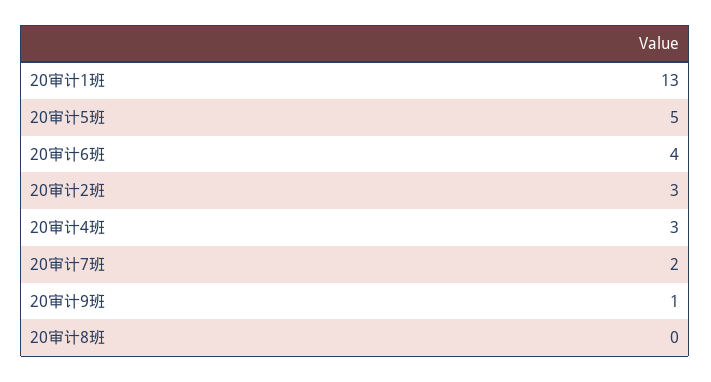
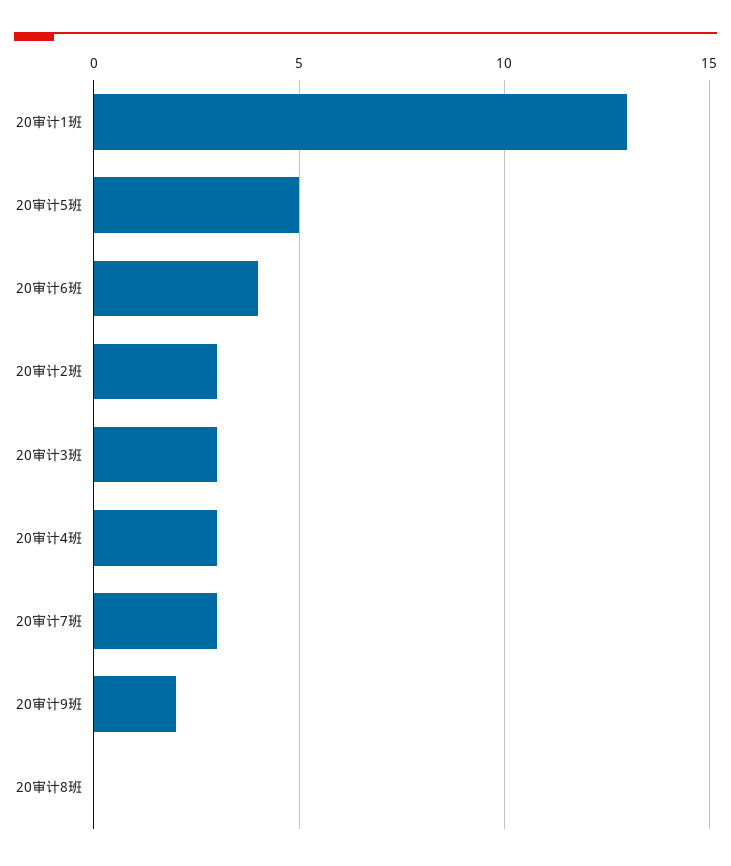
20审计7班: 2 -> 3
20审计9班: 1 -> 2
20审计3班: none -> 3

